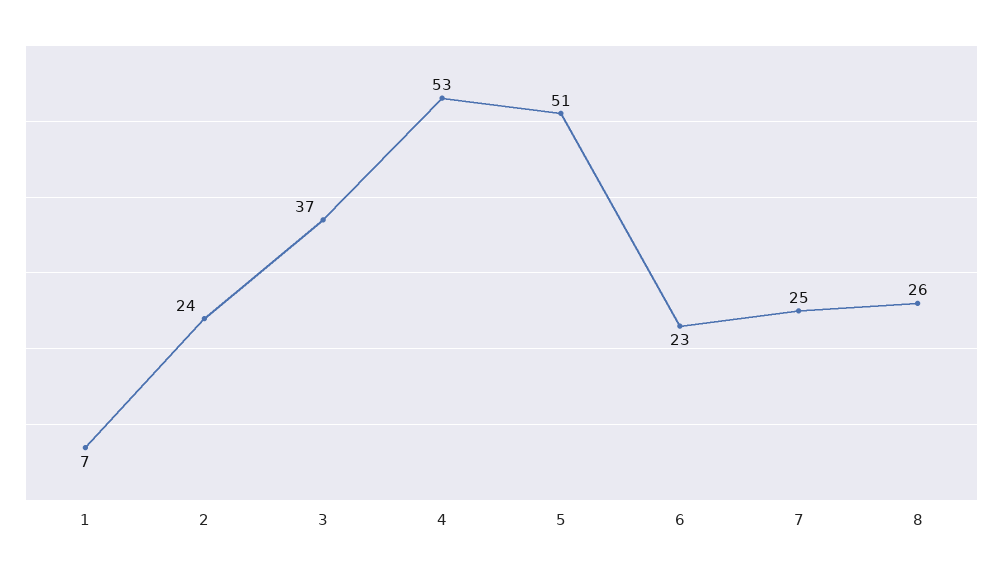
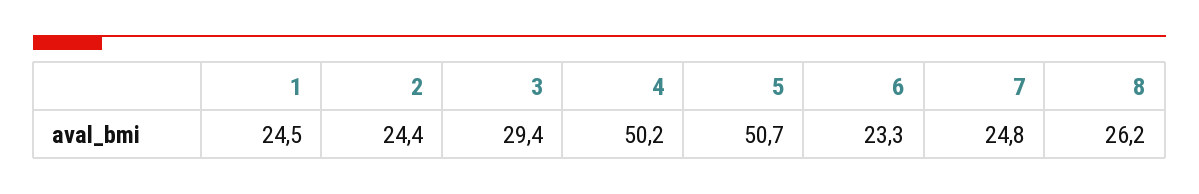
1: 7 -> 24.5
3: 37 -> 29.4
4: 53 -> 50.2

